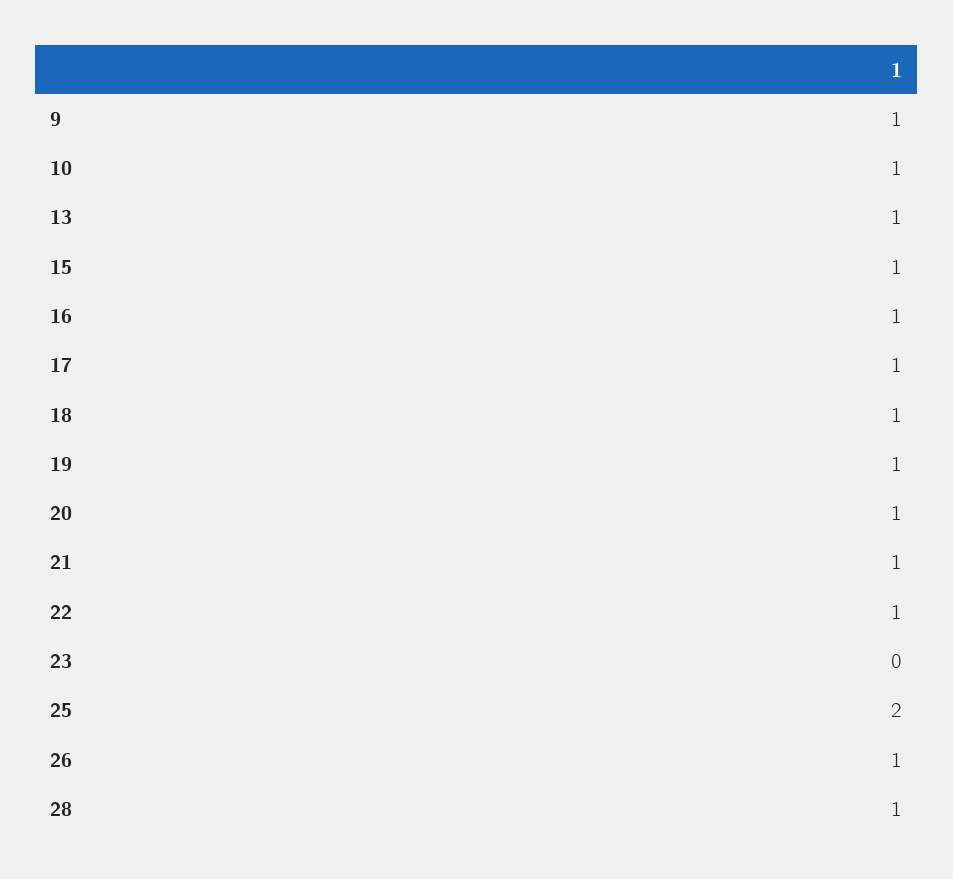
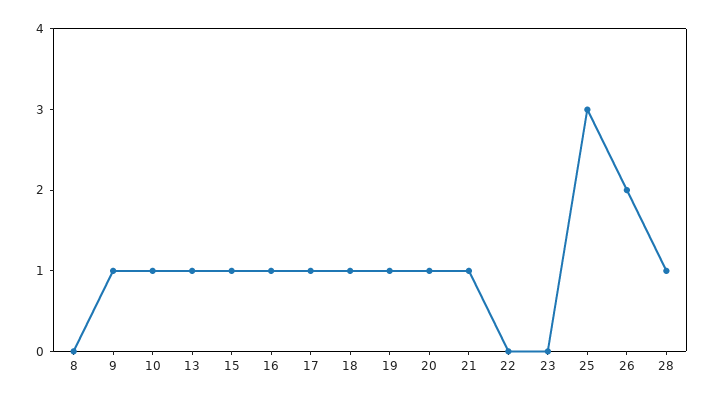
22: 1 -> 0
25: 2 -> 3
26: 1 -> 2
8: none -> 0

